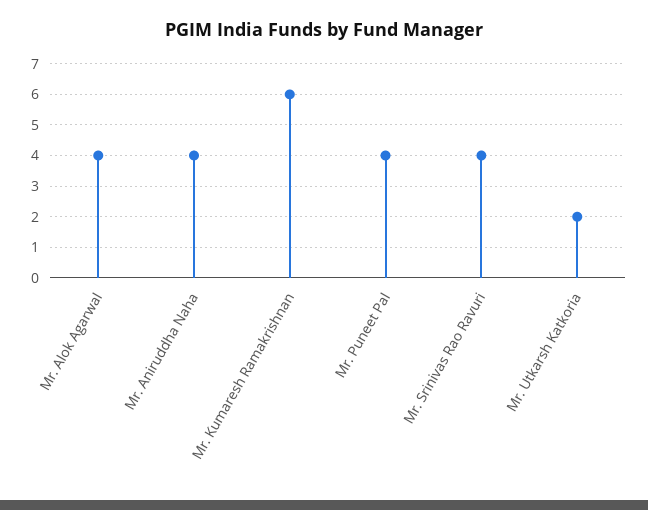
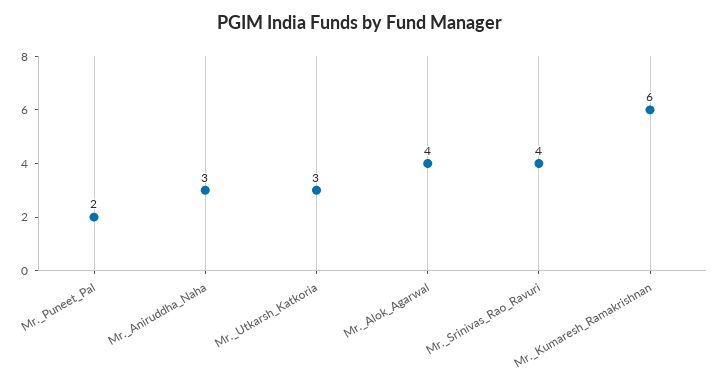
Mr. Aniruddha Naha: 4 -> 3
Mr. Puneet Pal: 4 -> 2
Mr. Utkarsh Katkoria: 2 -> 3

